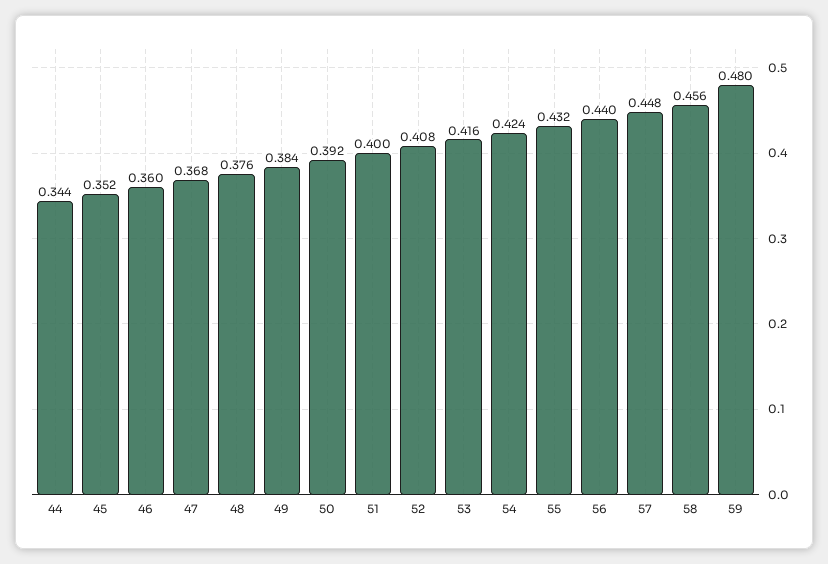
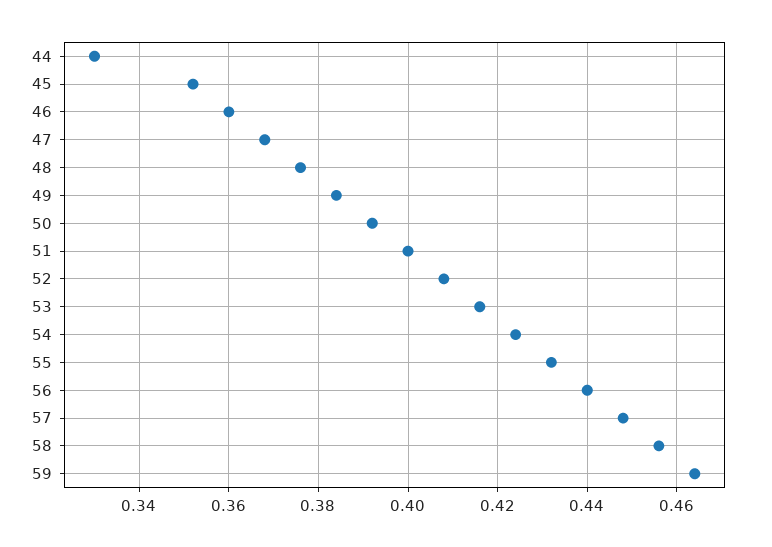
44: 0.344 -> 0.33
59: 0.48 -> 0.465

